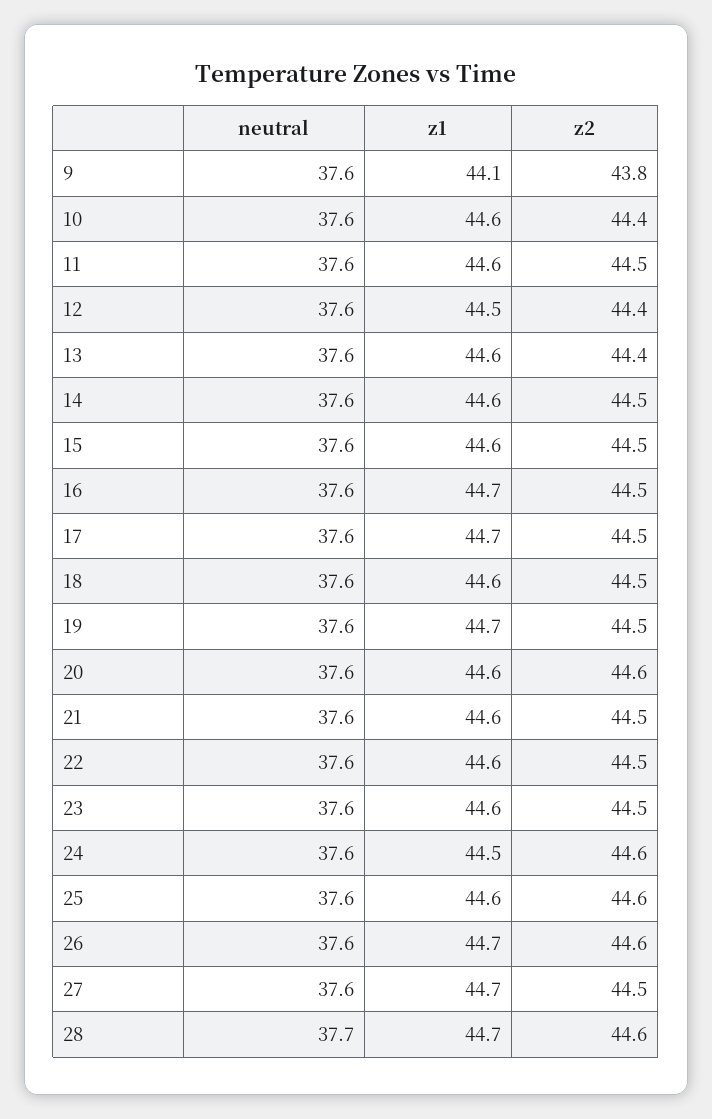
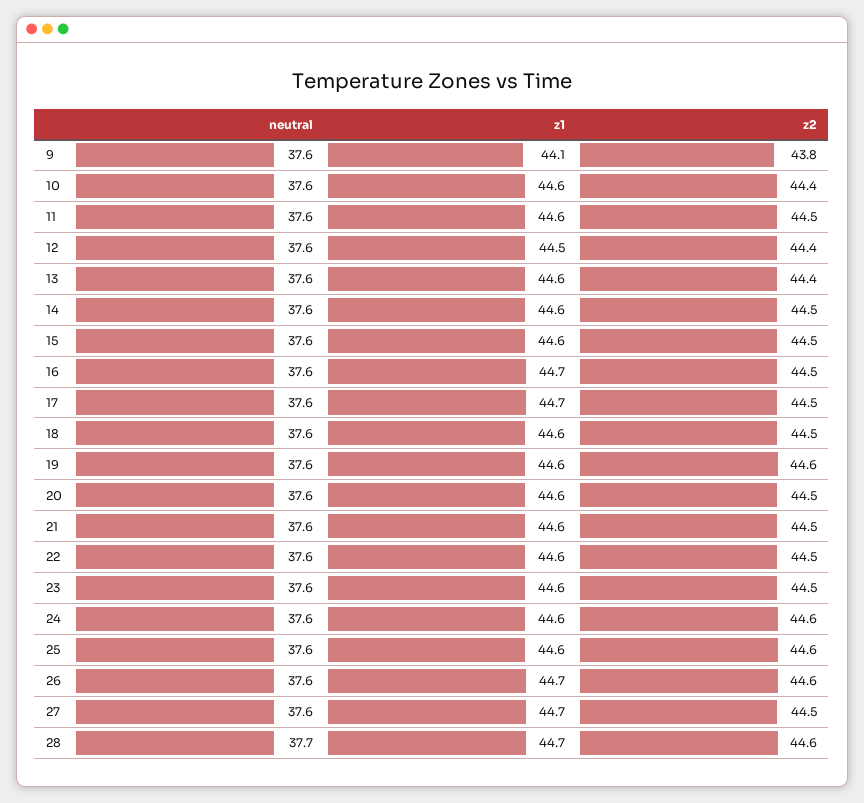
z1, 19: 44.7 -> 44.6
z2, 19: 44.5 -> 44.6
z2, 20: 44.6 -> 44.5
z1, 24: 44.5 -> 44.6

